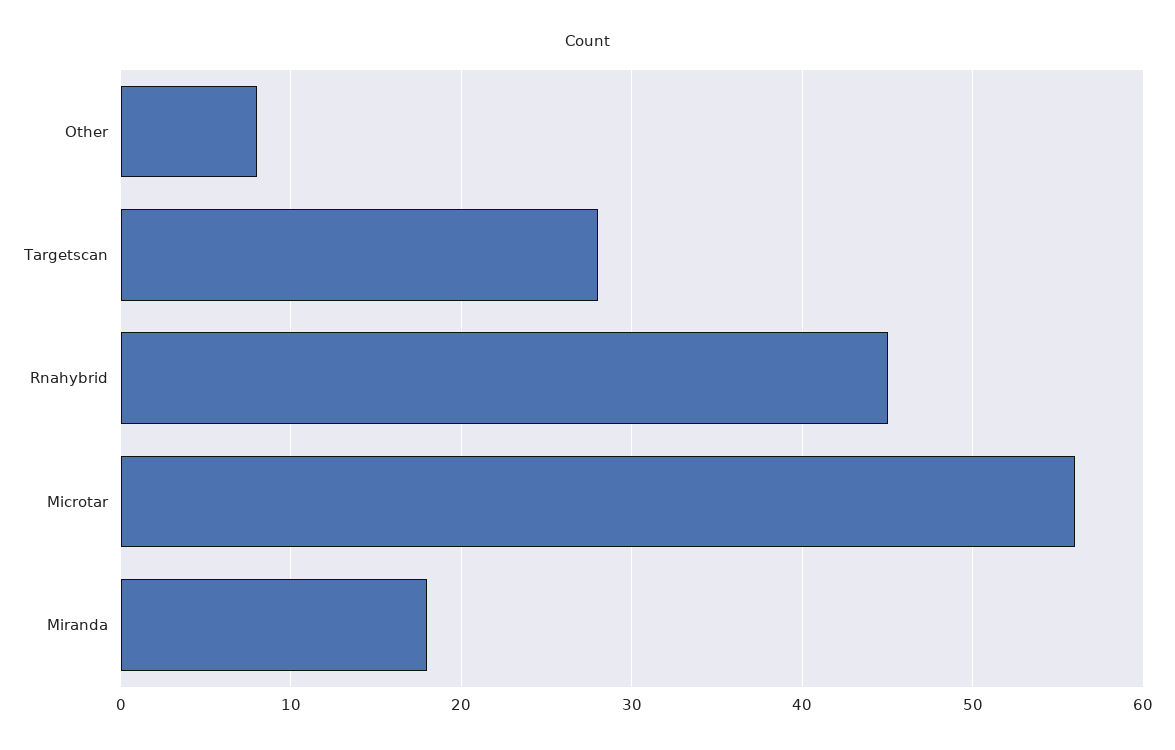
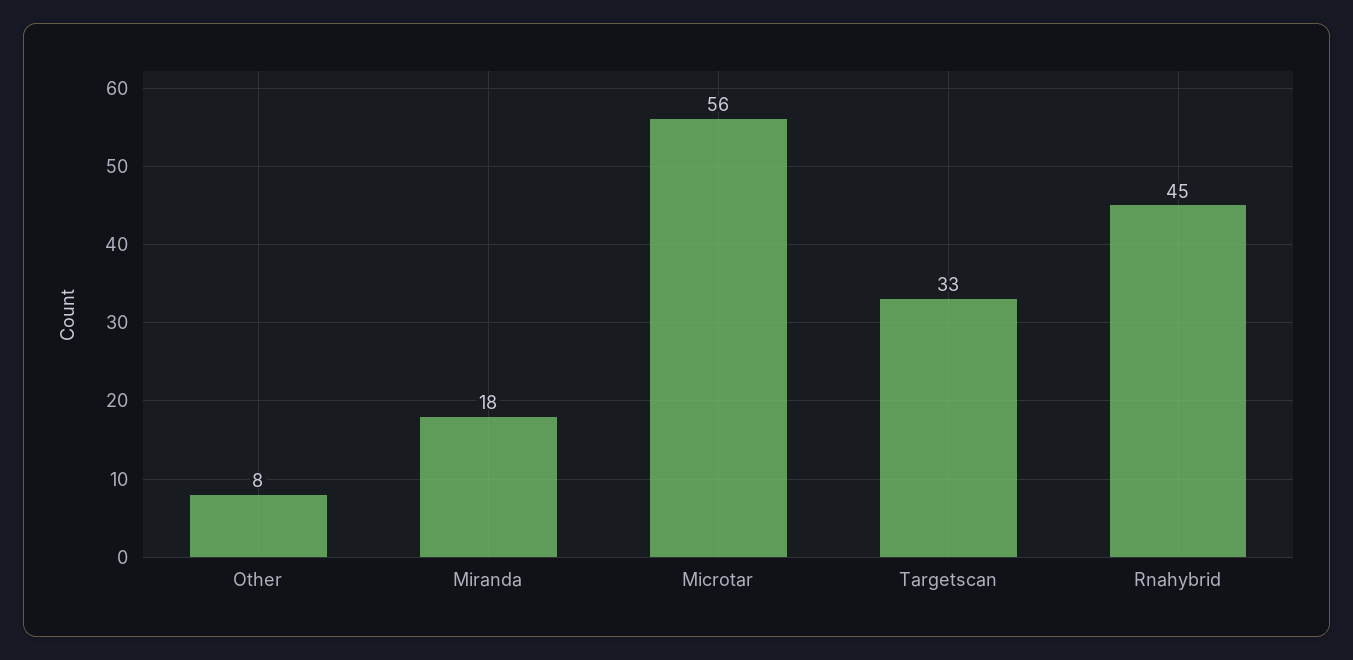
Targetscan: 28 -> 33

